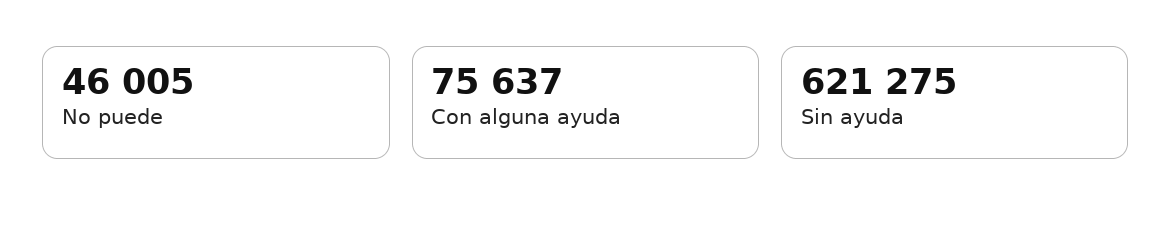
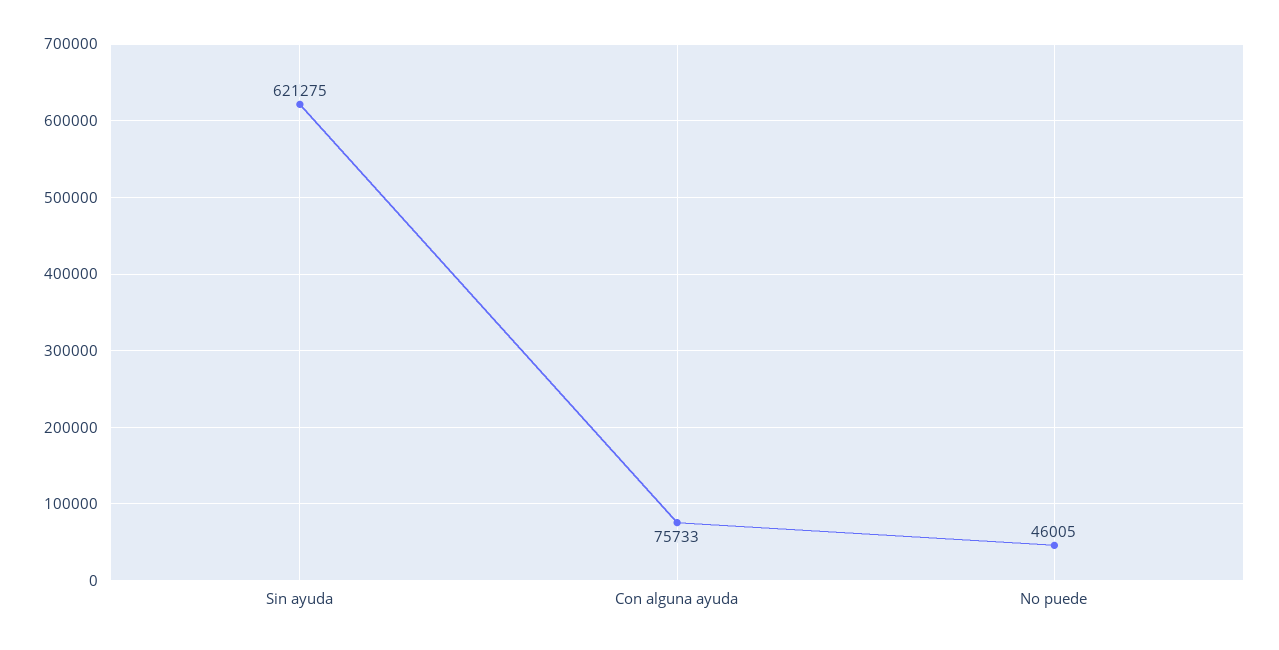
Con alguna ayuda: 75637 -> 75733

